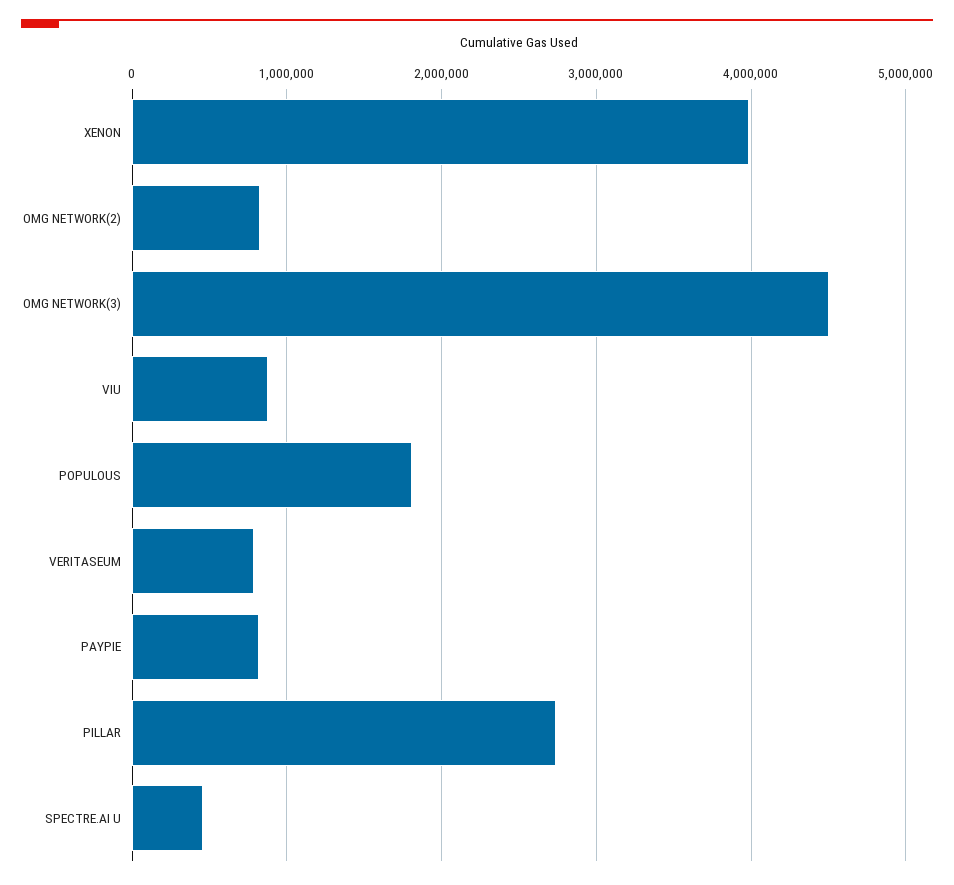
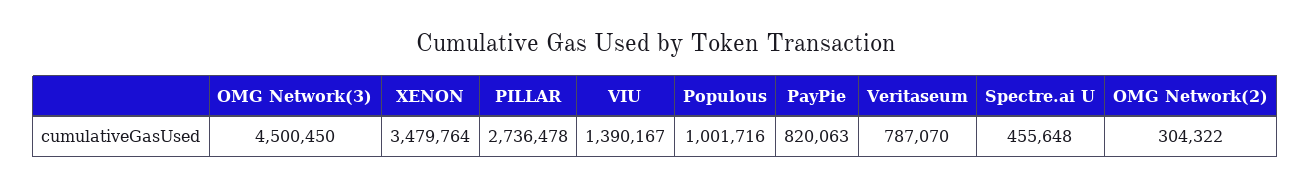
XENON: 4000000 -> 3479764
OMG NETWORK(2): 800000 -> 304322
VIU: 900000 -> 1390167
POPULOUS: 1800000 -> 1001716

